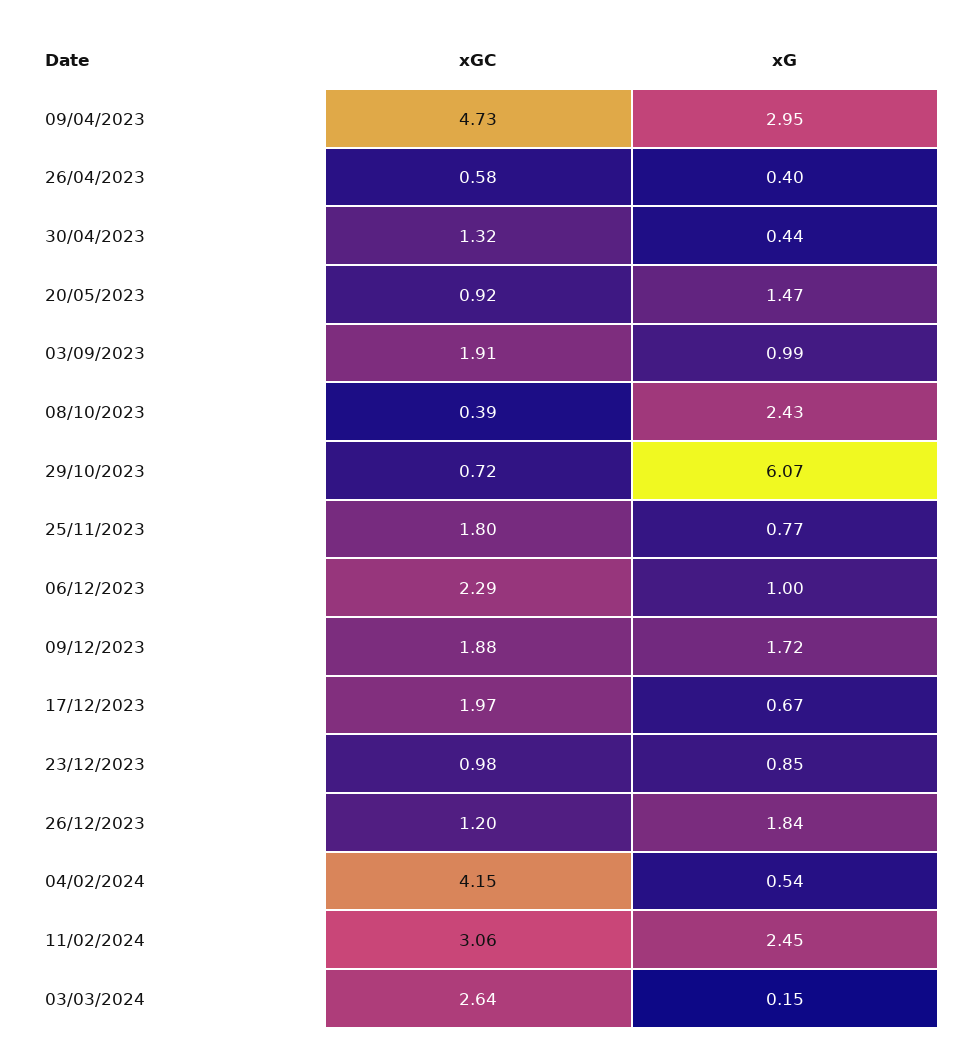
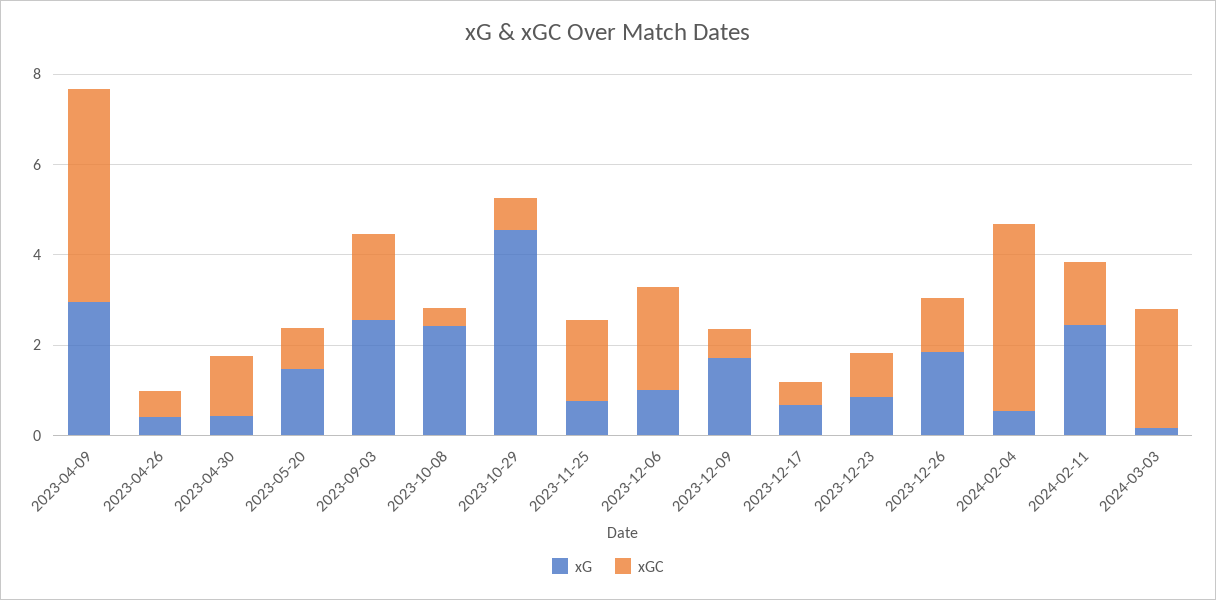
xG, 03/09/2023: 0.99 -> 2.5
xG, 29/10/2023: 6.07 -> 4.5
xGC, 09/12/2023: 1.88 -> 0.5
xGC, 17/12/2023: 1.97 -> 0.5
xGC, 11/02/2024: 3.06 -> 1.5

